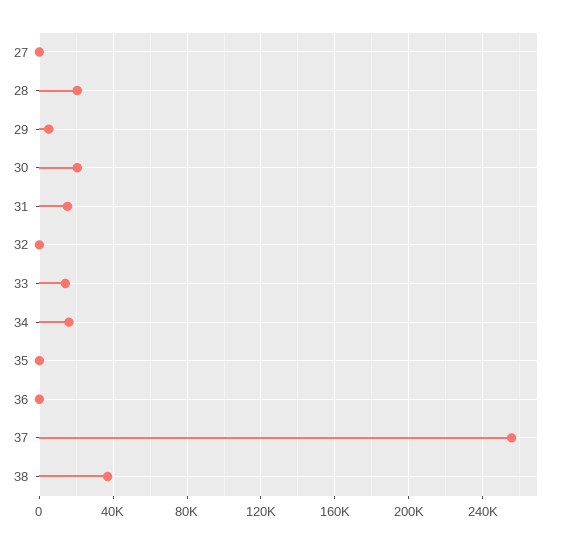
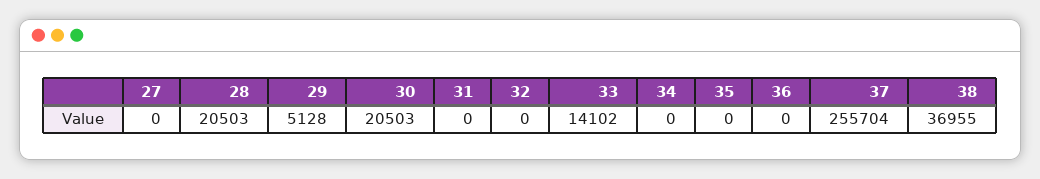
31: 15000 -> 0
34: 15000 -> 0

